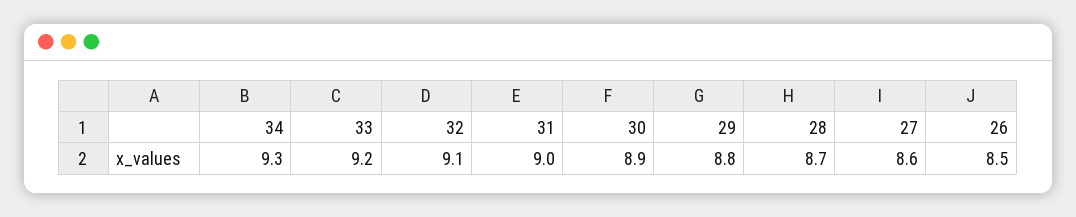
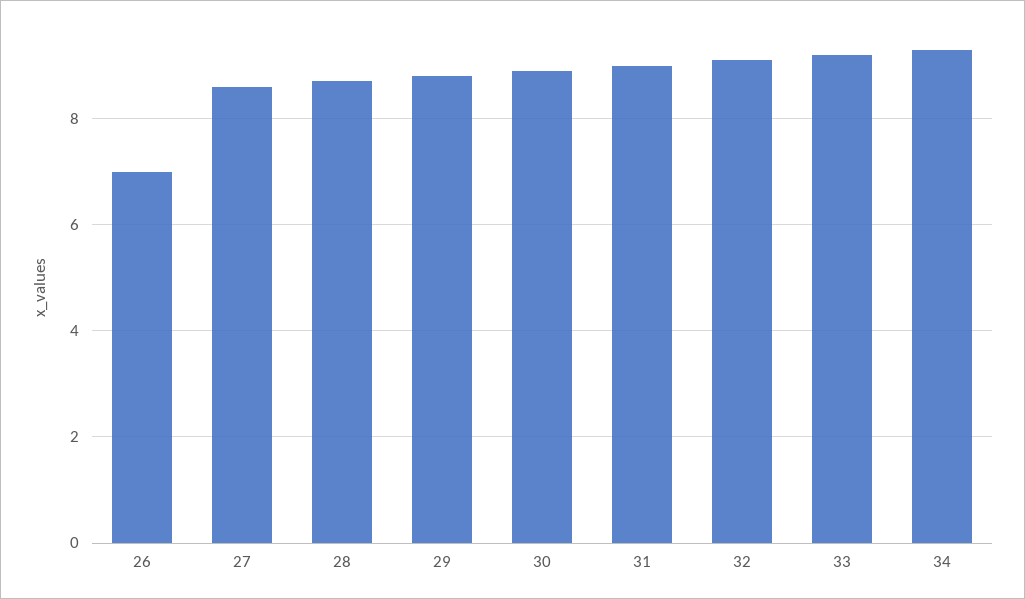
26: 8.5 -> 7

